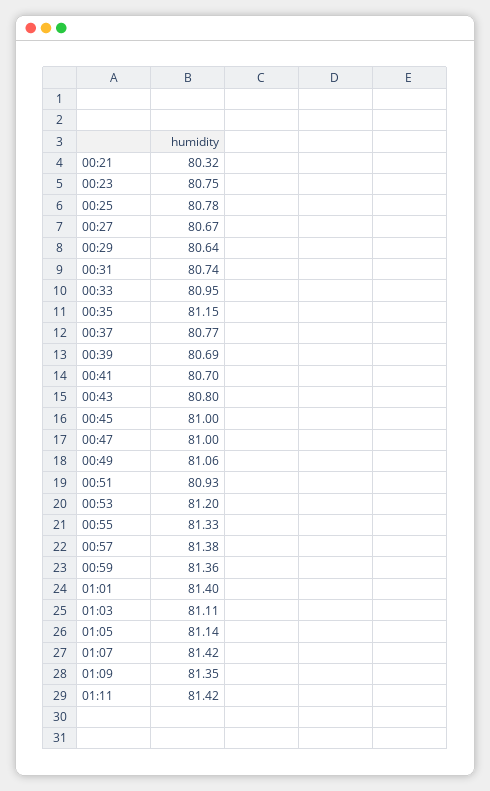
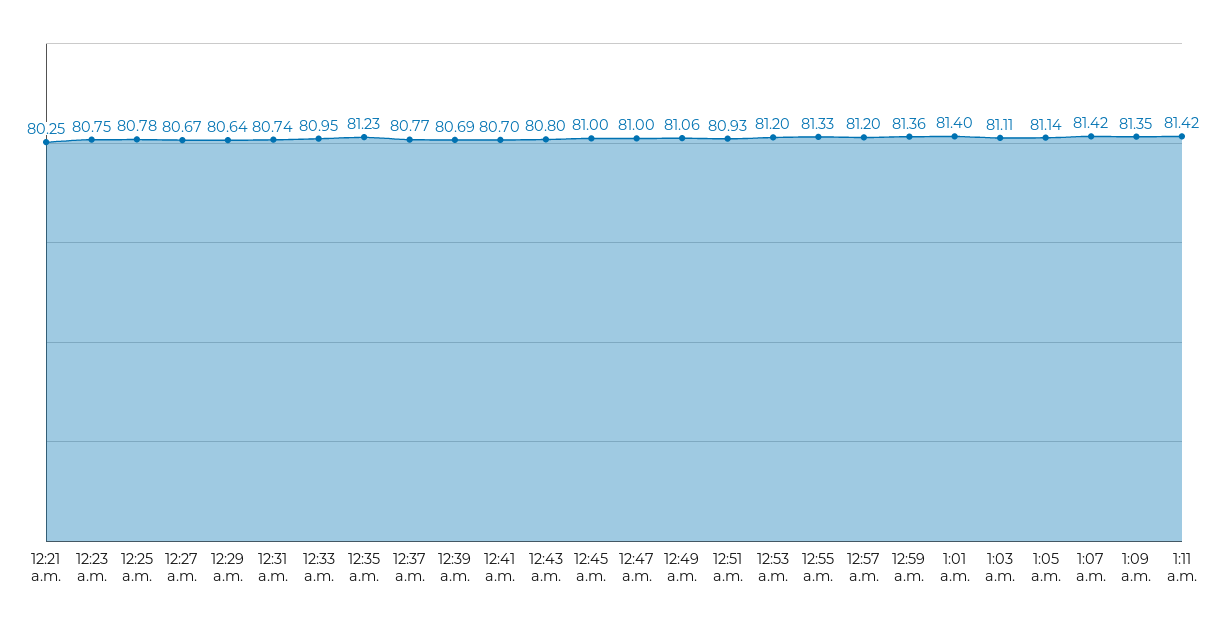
00:21: 80.32 -> 80.25
00:35: 81.15 -> 81.23
00:57: 81.38 -> 81.2

